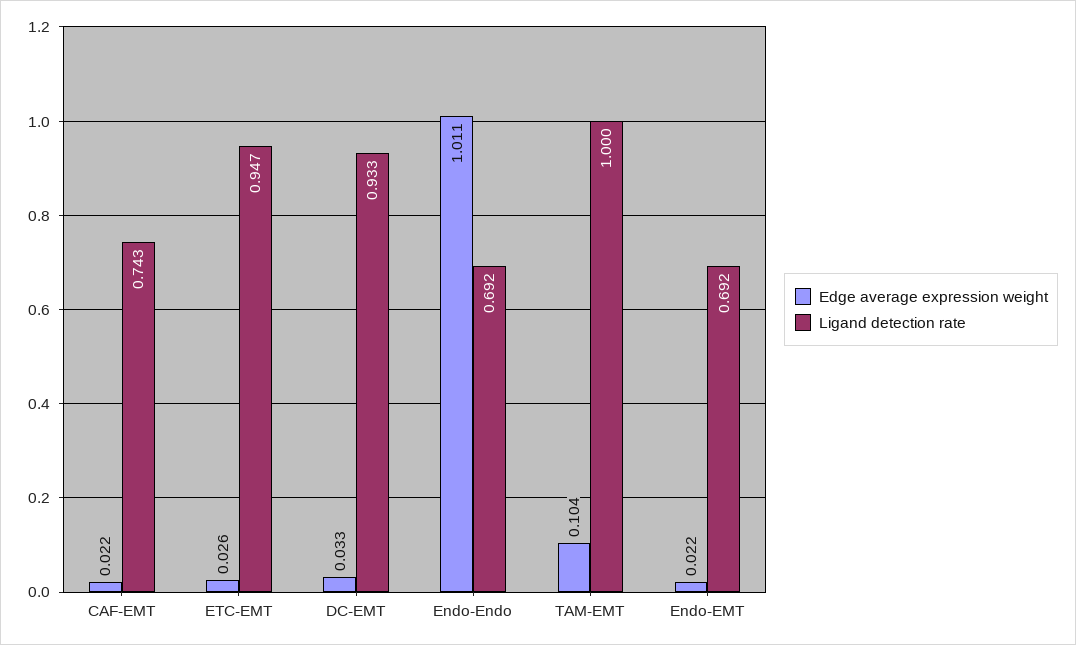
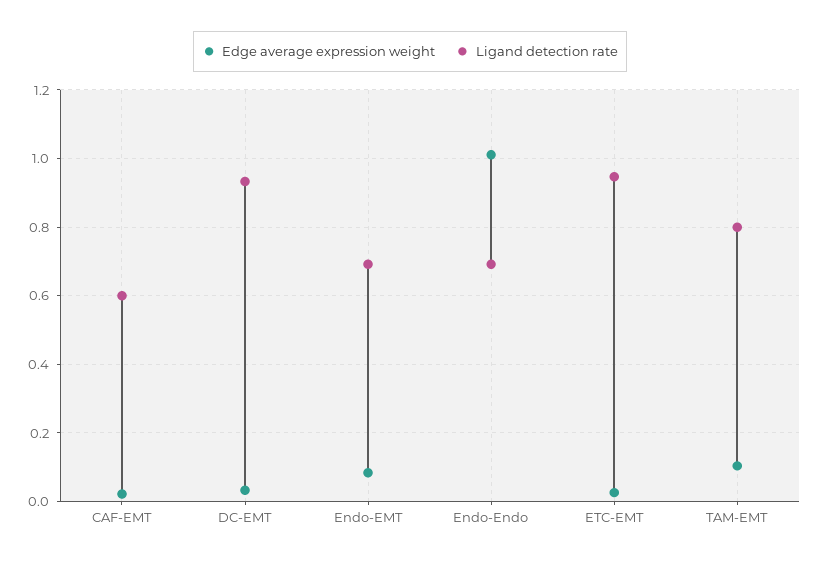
Ligand detection rate, CAF-EMT: 0.743 -> 0.6
Ligand detection rate, TAM-EMT: 1 -> 0.8
Edge average expression weight, Endo-EMT: 0.022 -> 0.08

